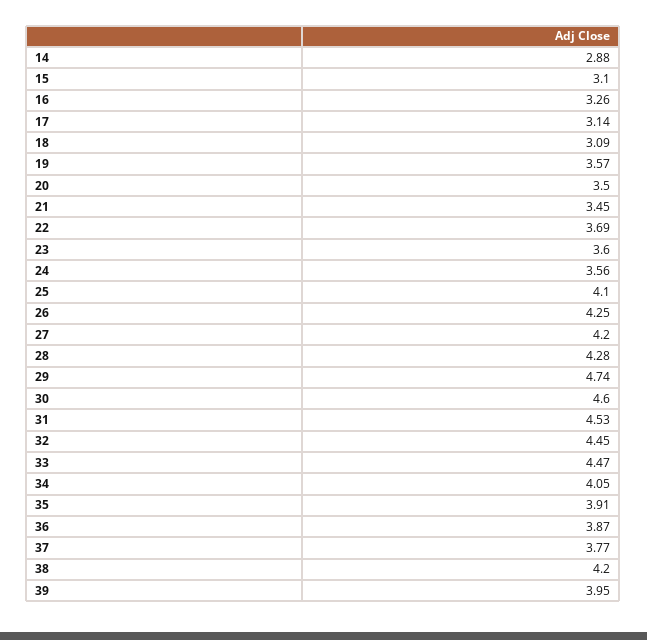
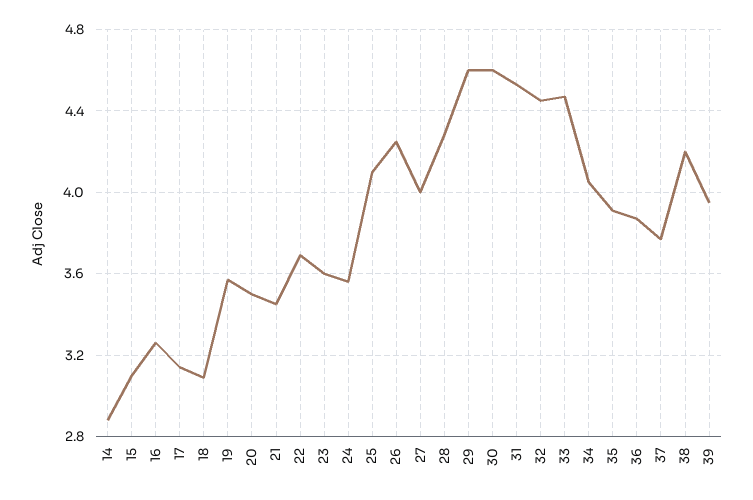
27: 4.2 -> 4
29: 4.74 -> 4.6

